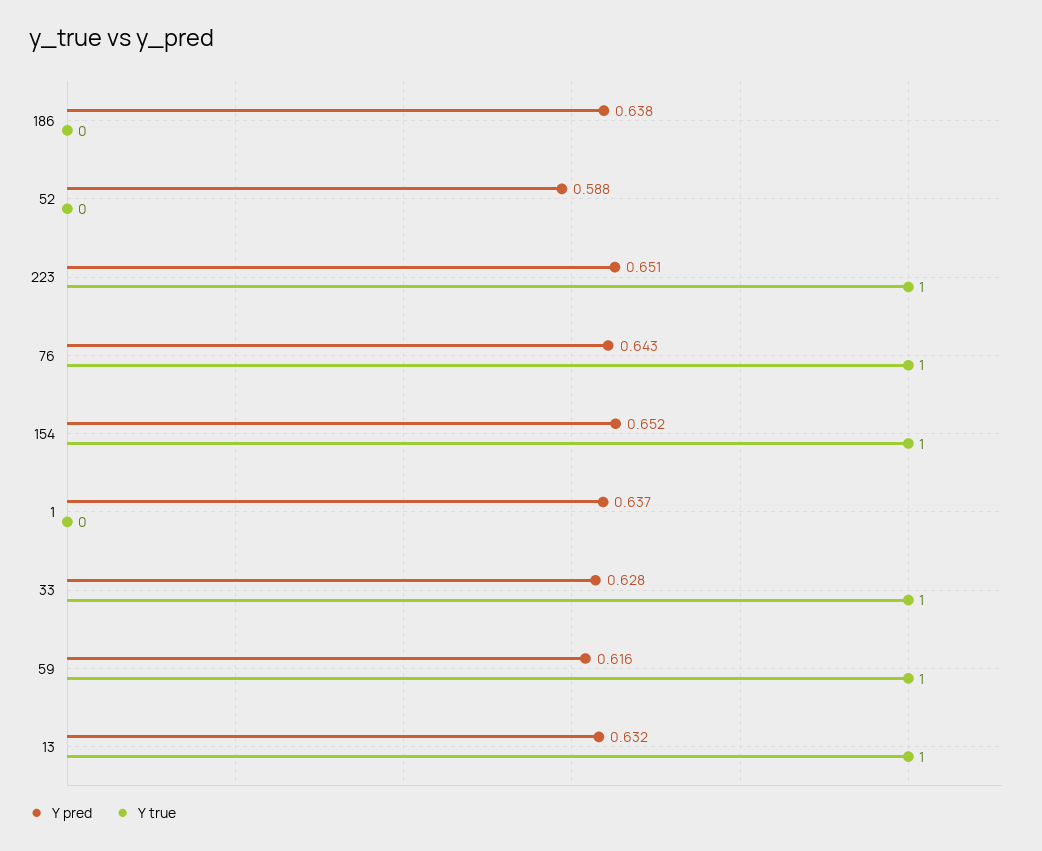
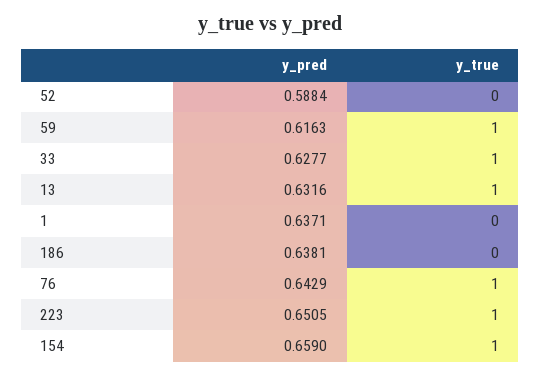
Y pred, 154: 0.652 -> 0.659

